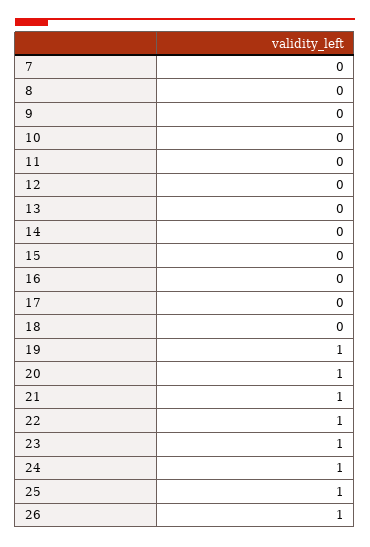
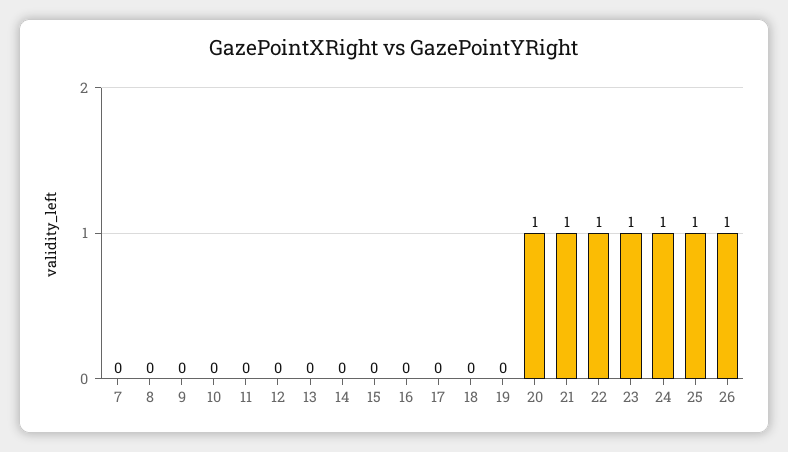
19: 1 -> 0

